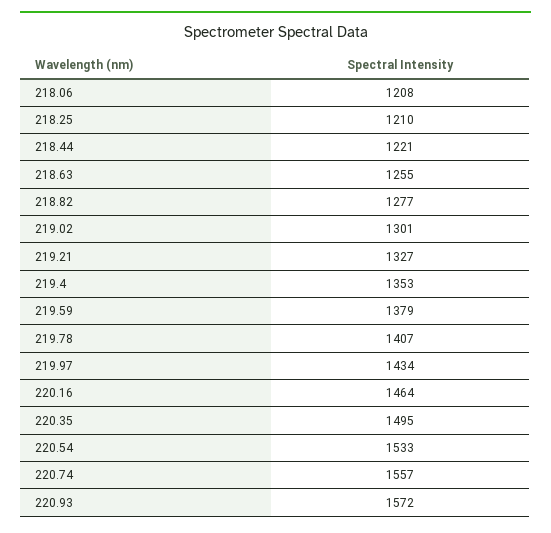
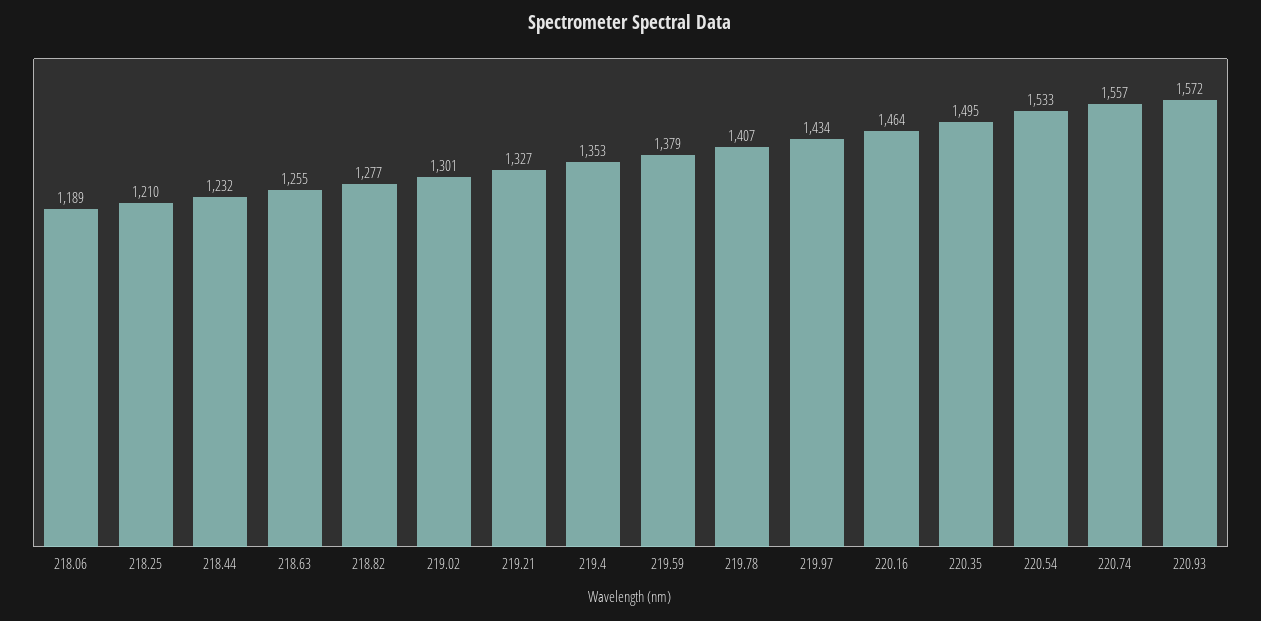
218.06: 1208 -> 1189
218.44: 1221 -> 1232

